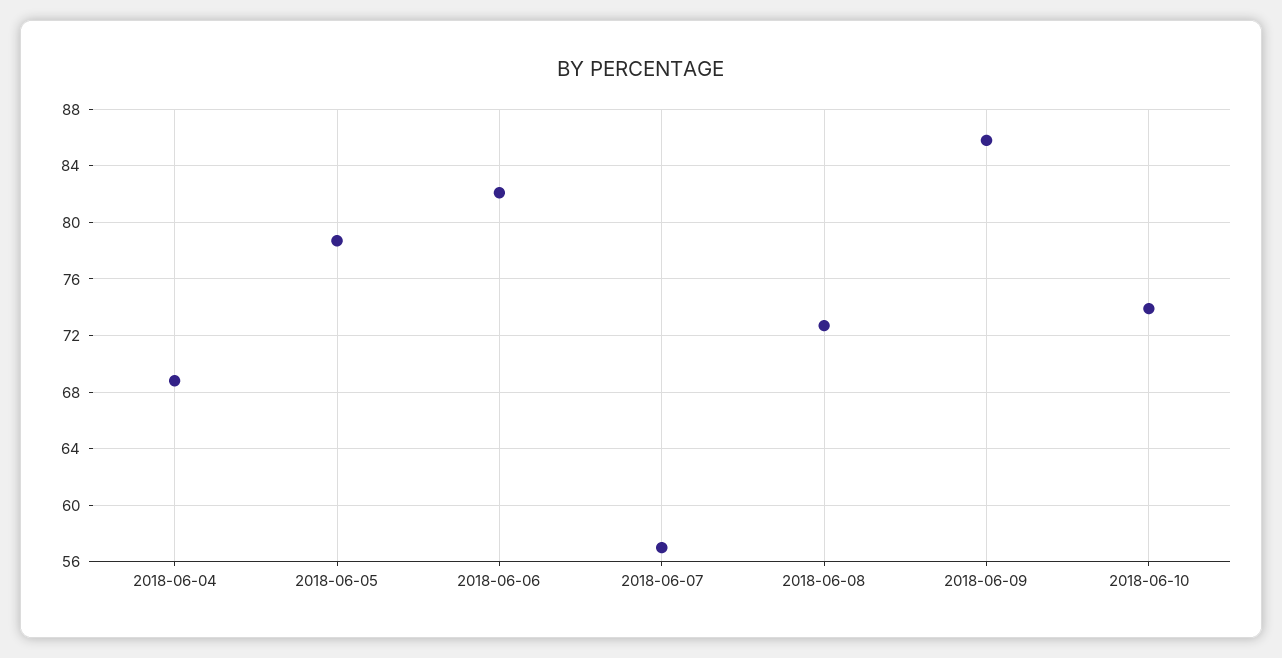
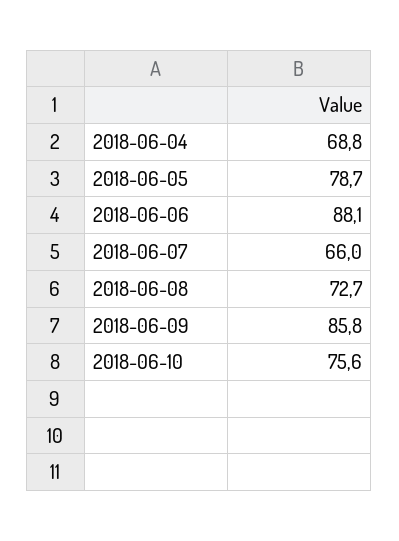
2018-06-06: 82 -> 88.1
2018-06-07: 57 -> 66
2018-06-10: 74 -> 75.6

